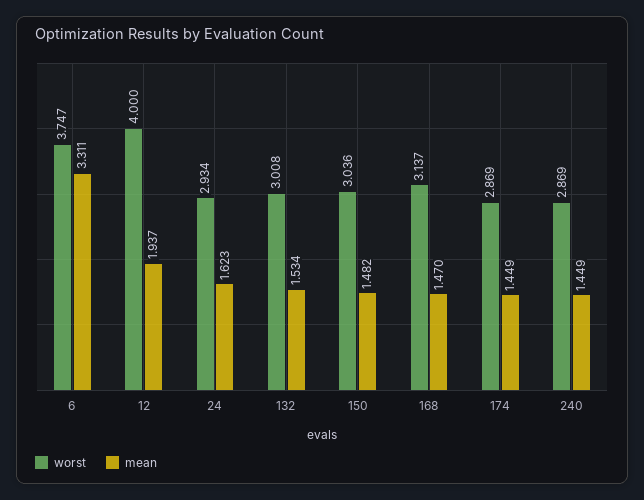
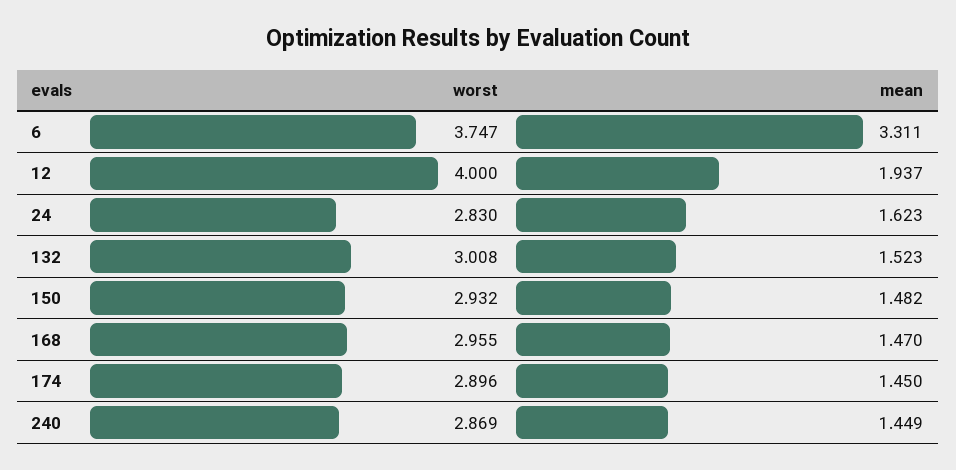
worst, 24: 2.934 -> 2.83
mean, 132: 1.534 -> 1.523
worst, 150: 3.036 -> 2.932
worst, 168: 3.137 -> 2.955
worst, 174: 2.869 -> 2.896
mean, 174: 1.449 -> 1.45

